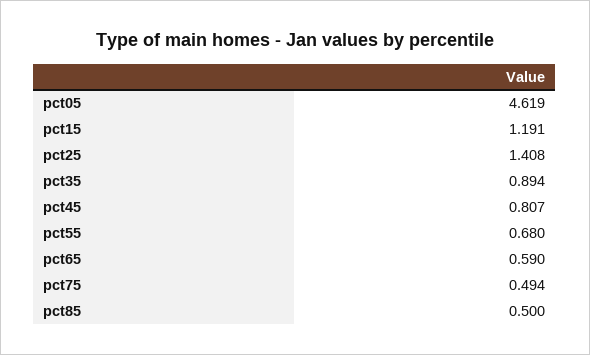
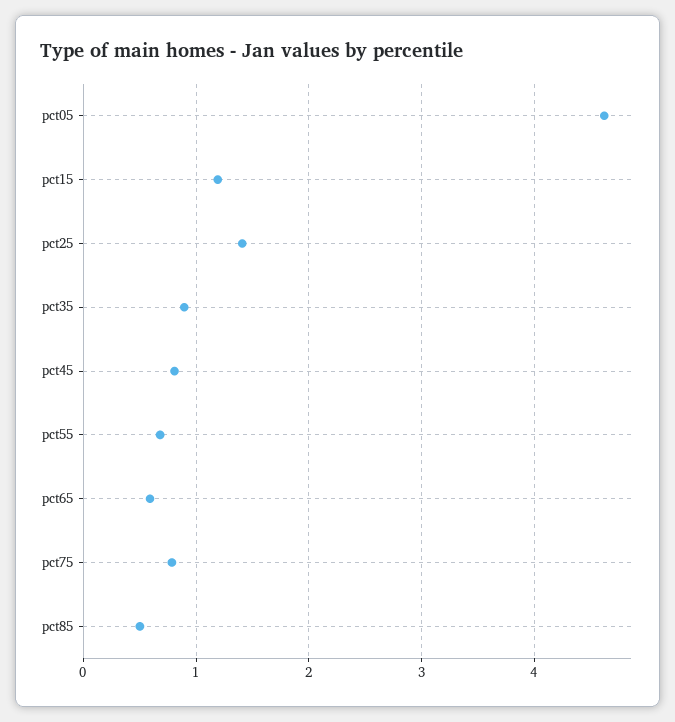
pct75: 0.494 -> 0.8

